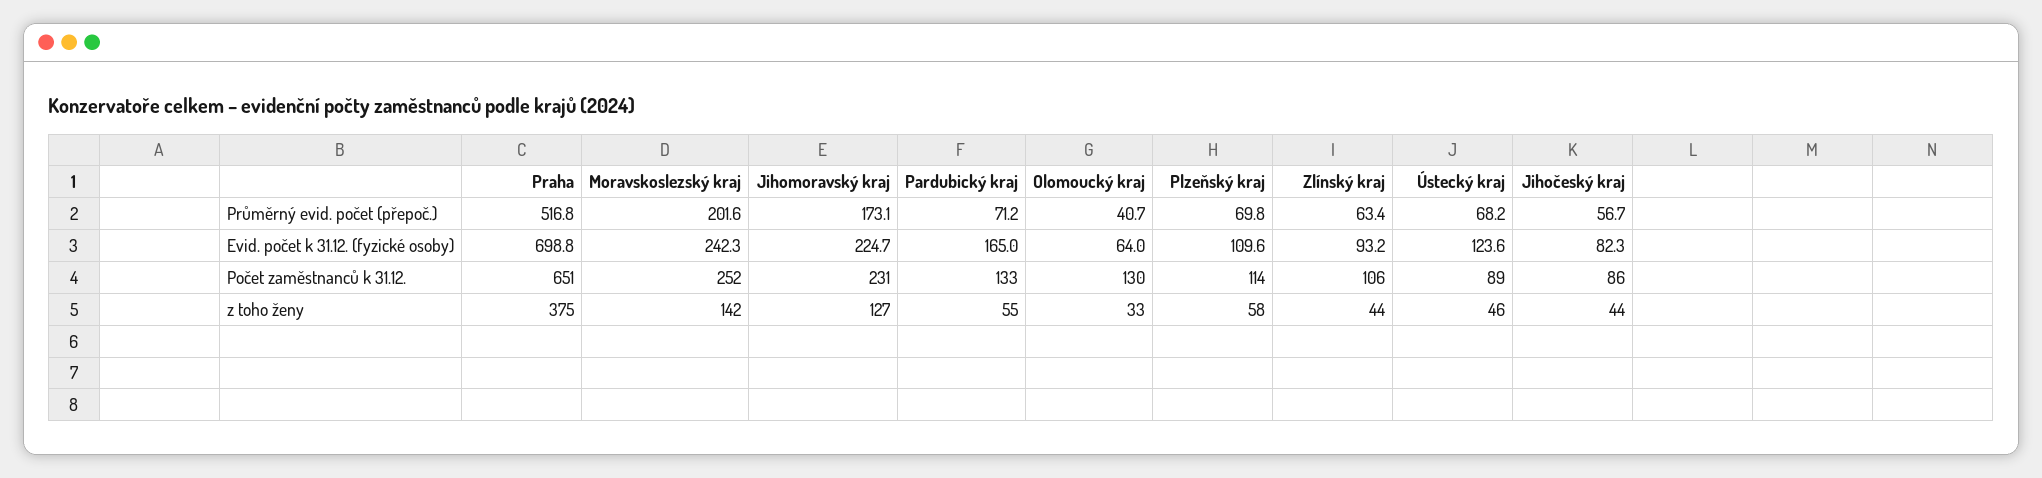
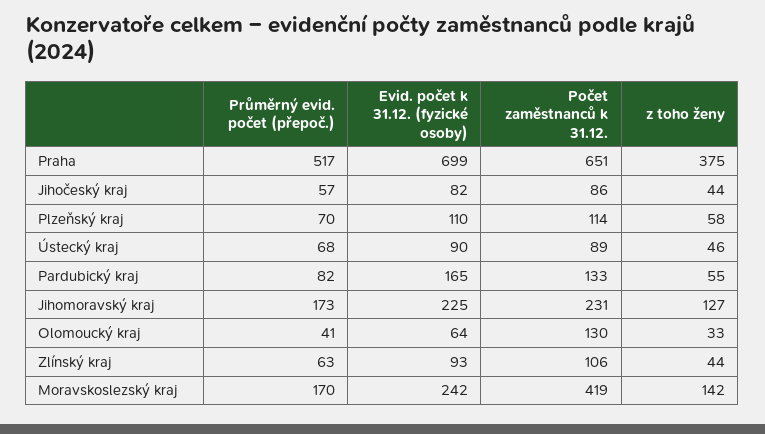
Moravskoslezský kraj, Průměrný evid. počet (přepoč.): 201.6 -> 170
Pardubický kraj, Průměrný evid. počet (přepoč.): 71.2 -> 82
Ústecký kraj, Evid. počet k 31.12. (fyzické osoby): 123.6 -> 90
Moravskoslezský kraj, Počet zaměstnanců k 31.12.: 252 -> 419

